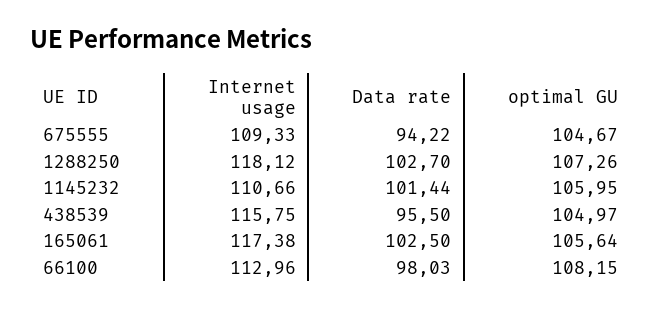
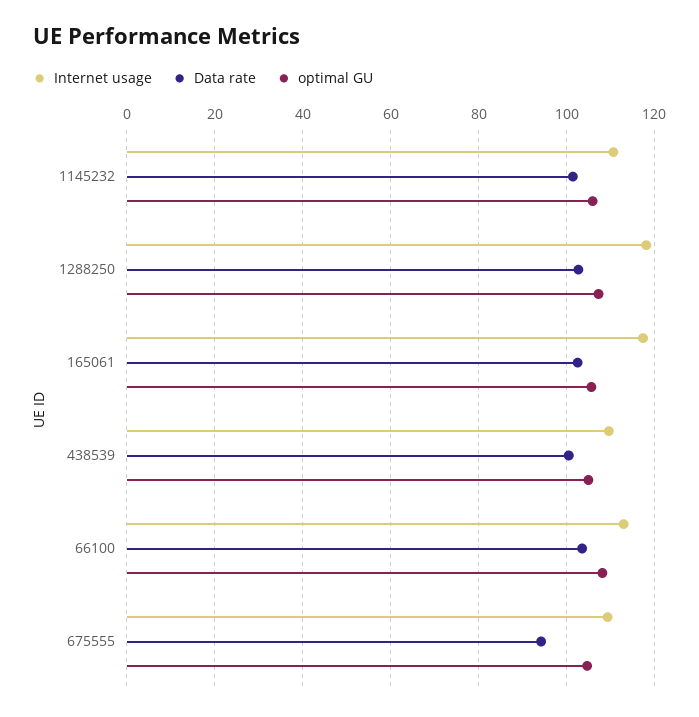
Internet usage, 438539: 115.75 -> 110
Data rate, 438539: 95.5 -> 100
Data rate, 66100: 98.03 -> 104

